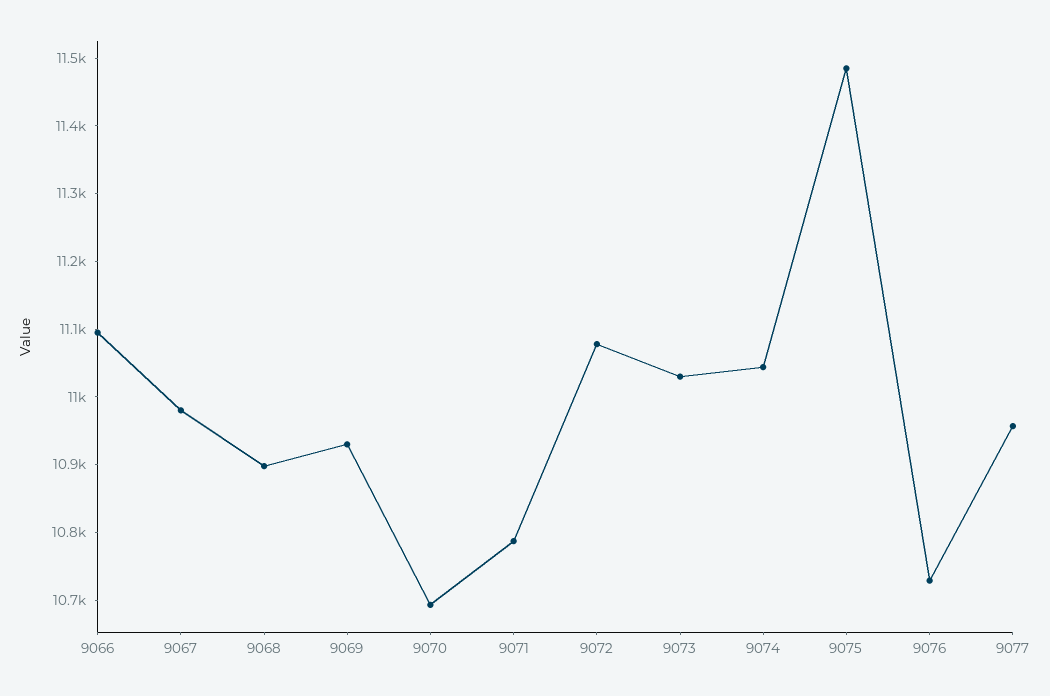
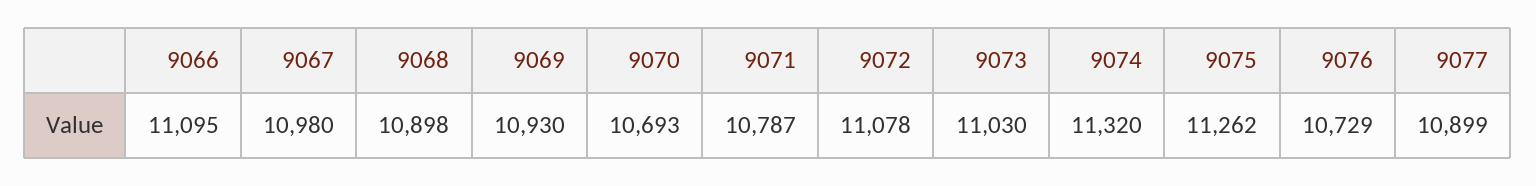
9074: 11040 -> 11320
9075: 11480 -> 11262
9077: 10960 -> 10899

